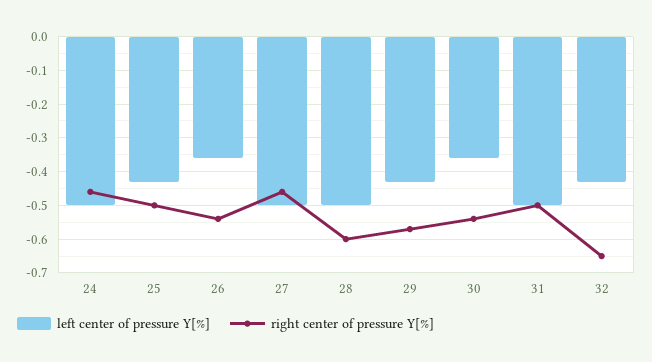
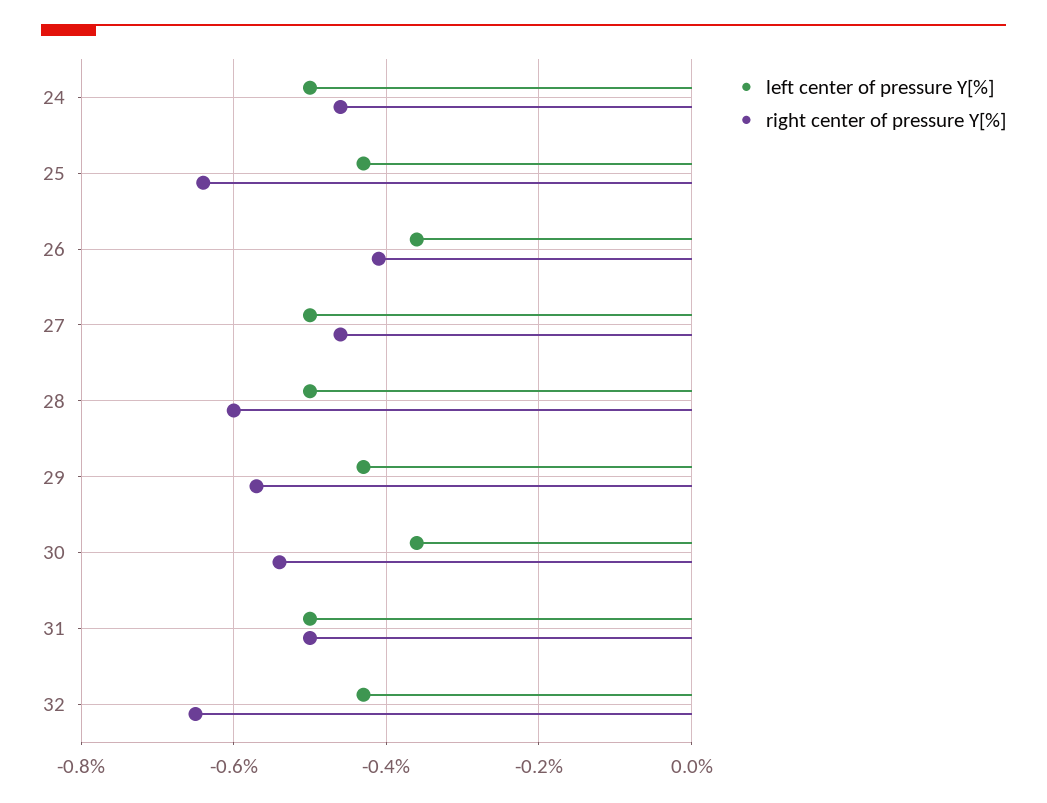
right center of pressure Y[%], 25: -0.5 -> -0.65
right center of pressure Y[%], 26: -0.55 -> -0.4

